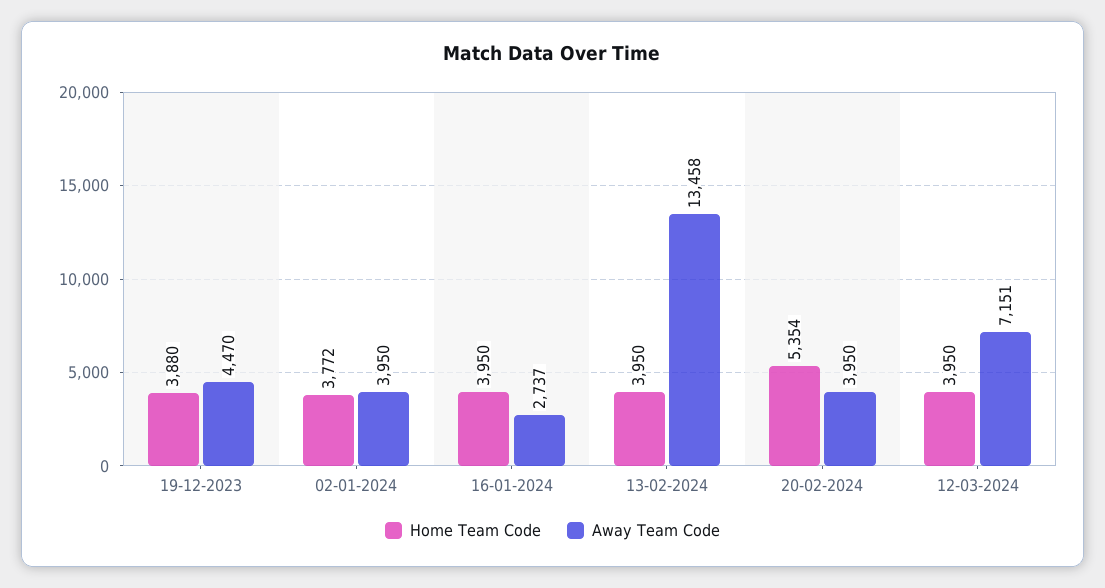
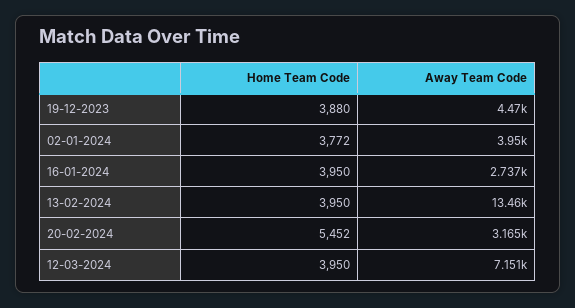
Home Team Code, 20-02-2024: 5354 -> 5452
Away Team Code, 20-02-2024: 3950 -> 3165

